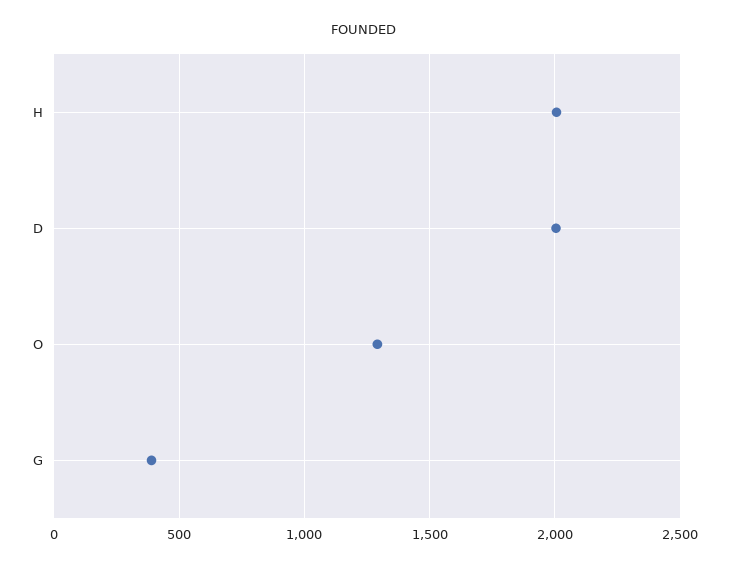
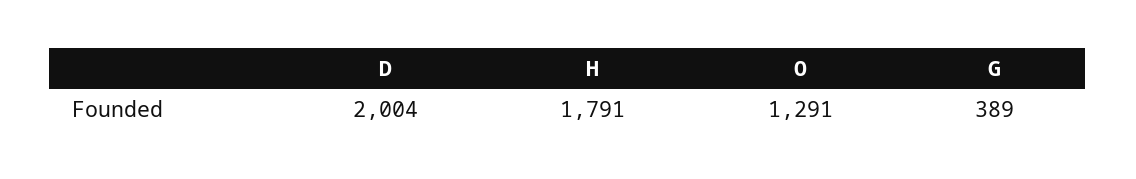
H: 2000 -> 1791

